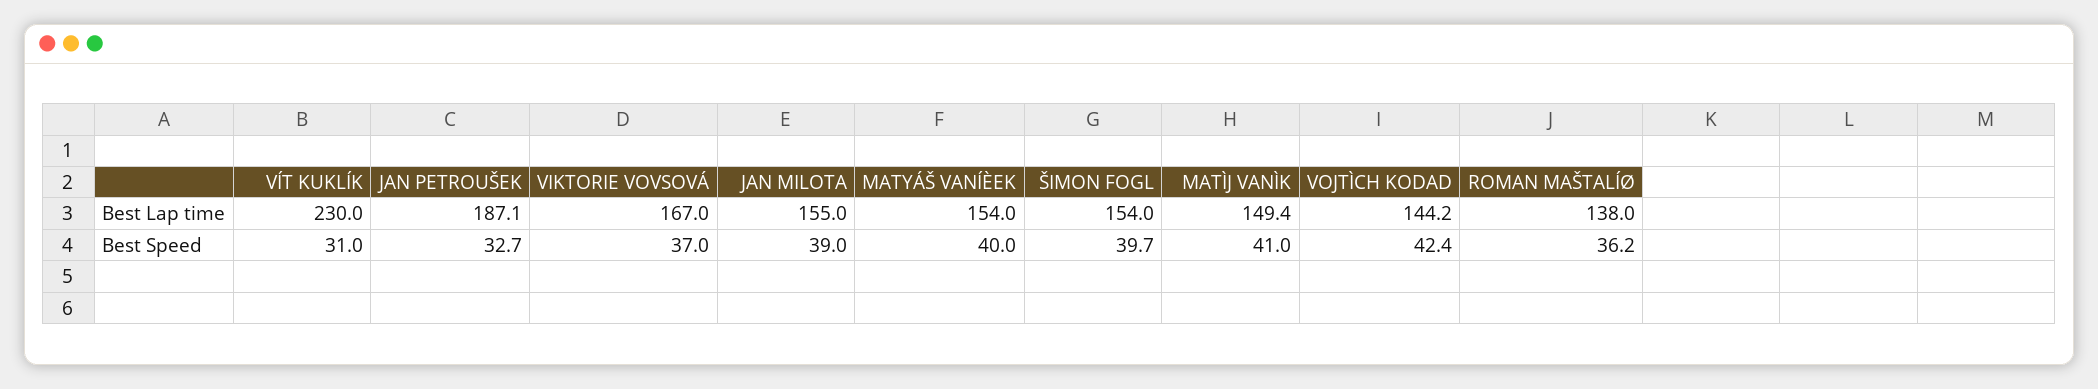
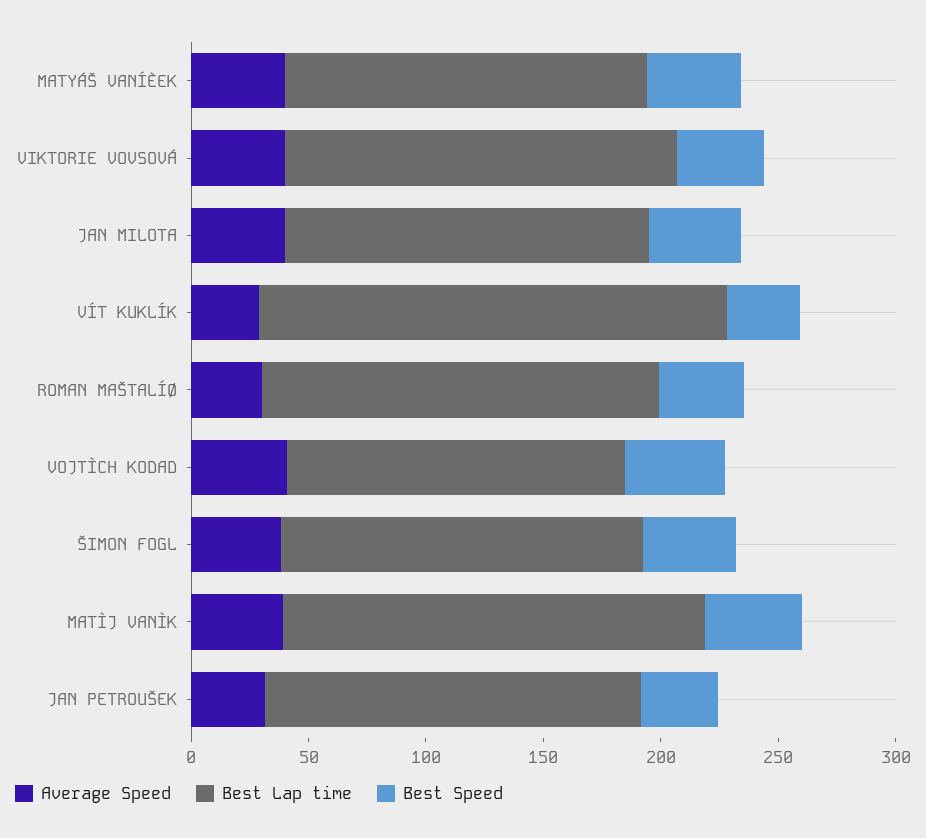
Best Lap time, VÍT KUKLÍK: 230 -> 200
Best Lap time, JAN PETROUŠEK: 187.1 -> 160
Best Lap time, MATÌJ VANÌK: 149.4 -> 180
Best Lap time, ROMAN MAŠTALÍØ: 138 -> 170
Average Speed, MATYÁŠ VANÍÈEK: none -> 40
Average Speed, VIKTORIE VOVSOVÁ: none -> 40
Average Speed, JAN MILOTA: none -> 40
Average Speed, VÍT KUKLÍK: none -> 30
Average Speed, ROMAN MAŠTALÍØ: none -> 30
Average Speed, VOJTÌCH KODAD: none -> 40
Average Speed, ŠIMON FOGL: none -> 40
Average Speed, MATÌJ VANÌK: none -> 40
Average Speed, JAN PETROUŠEK: none -> 30

